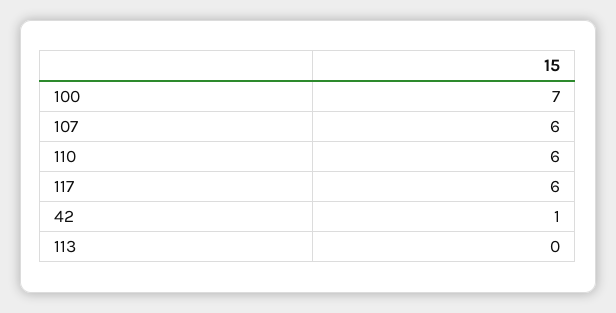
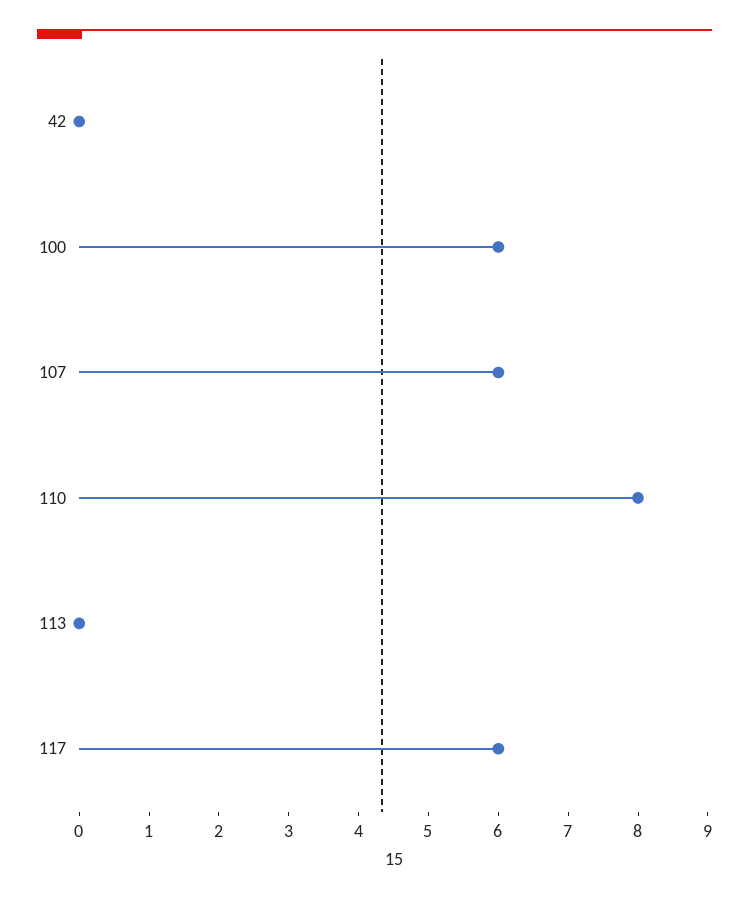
100: 7 -> 6
110: 6 -> 8
42: 1 -> 0

